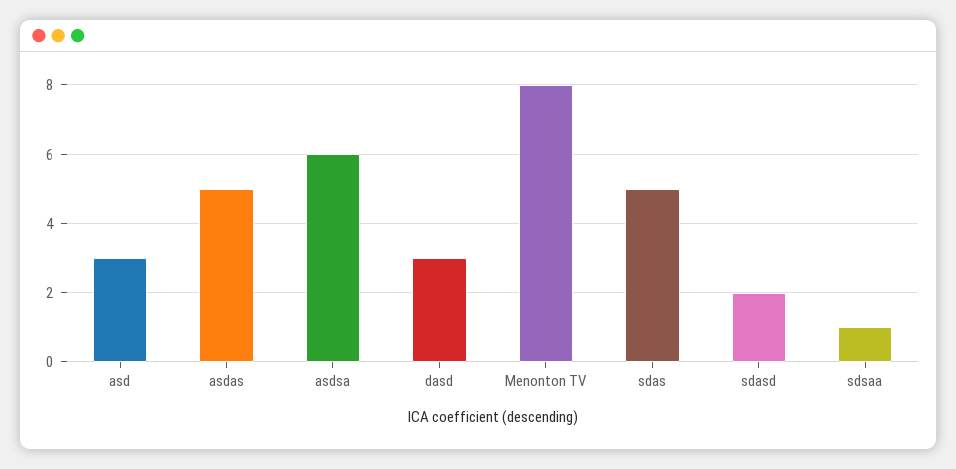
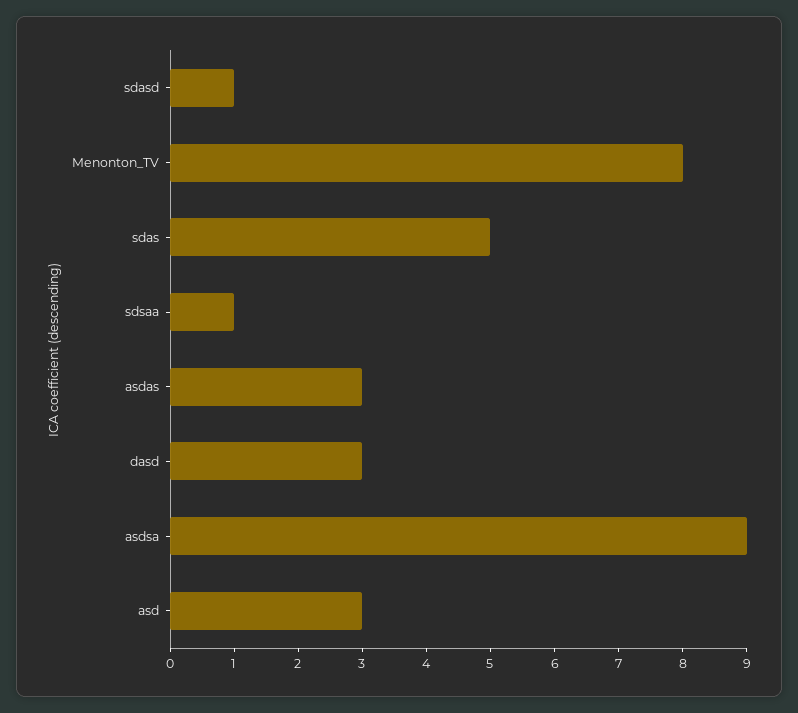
asdas: 5 -> 3
asdsa: 6 -> 9
sdasd: 2 -> 1

